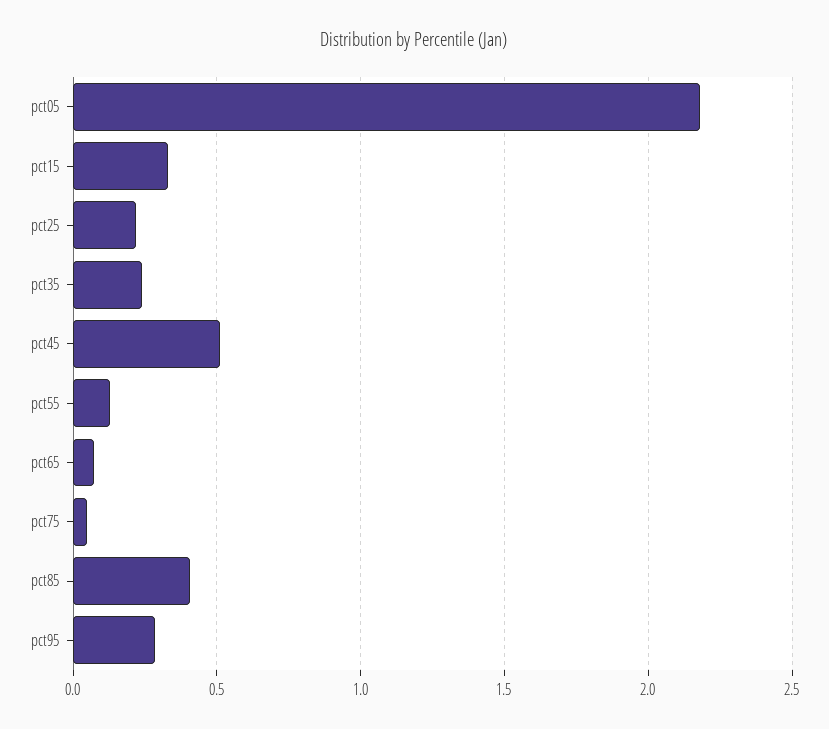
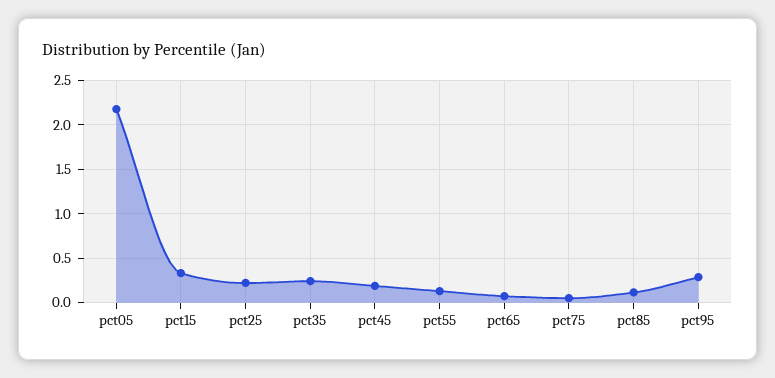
pct45: 0.5 -> 0.2
pct85: 0.4 -> 0.1

